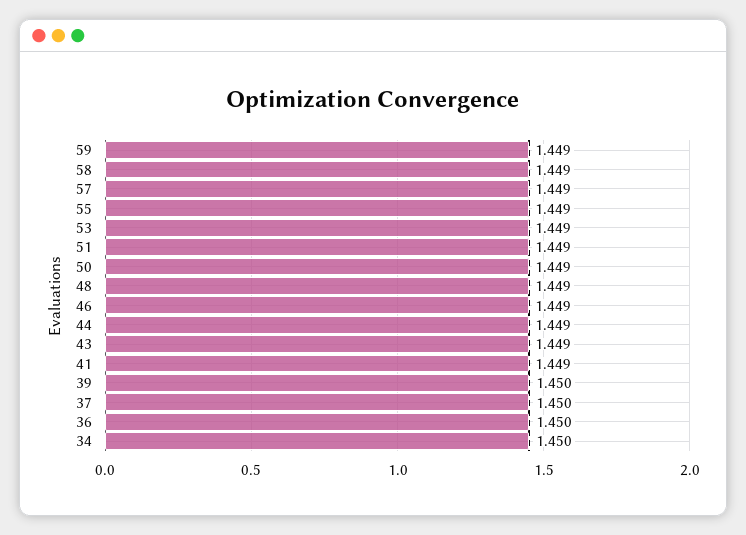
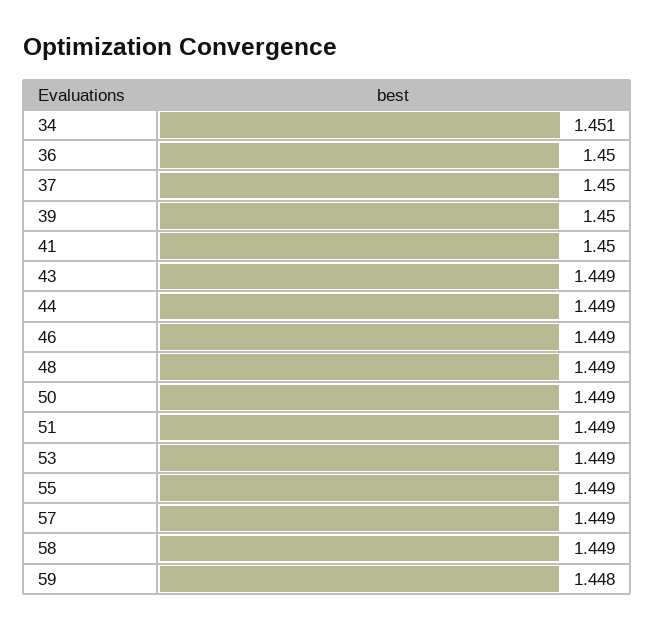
59: 1.449 -> 1.448
41: 1.449 -> 1.45
34: 1.45 -> 1.451

